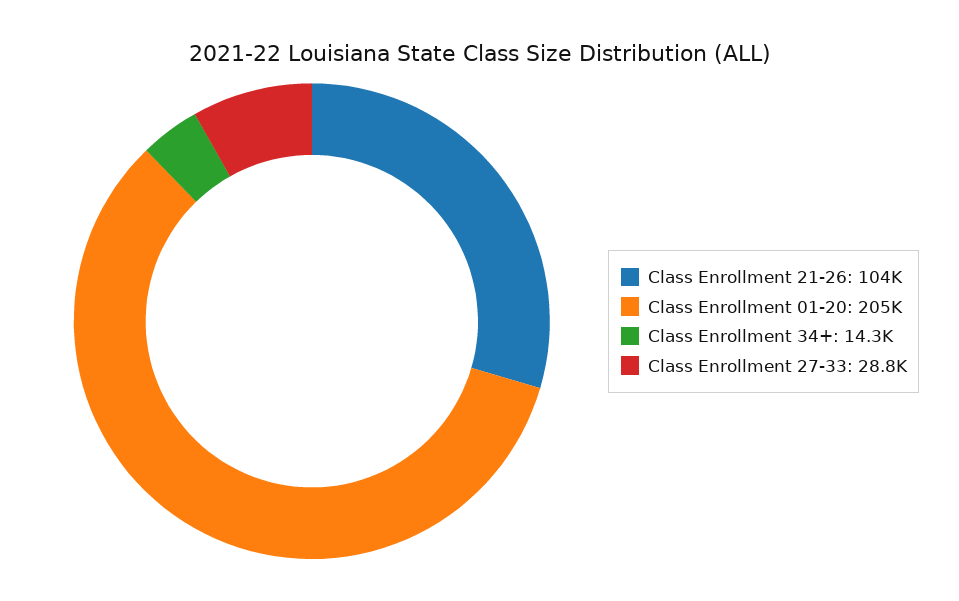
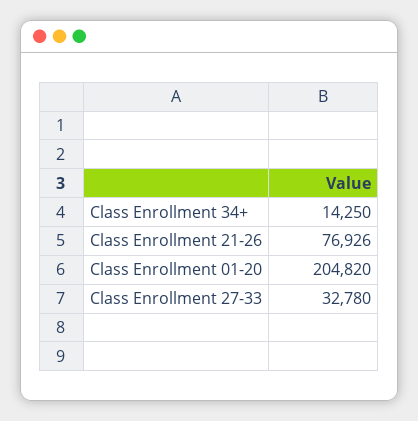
Class Enrollment 21-26: 104000 -> 76926
Class Enrollment 27-33: 28800 -> 32780

